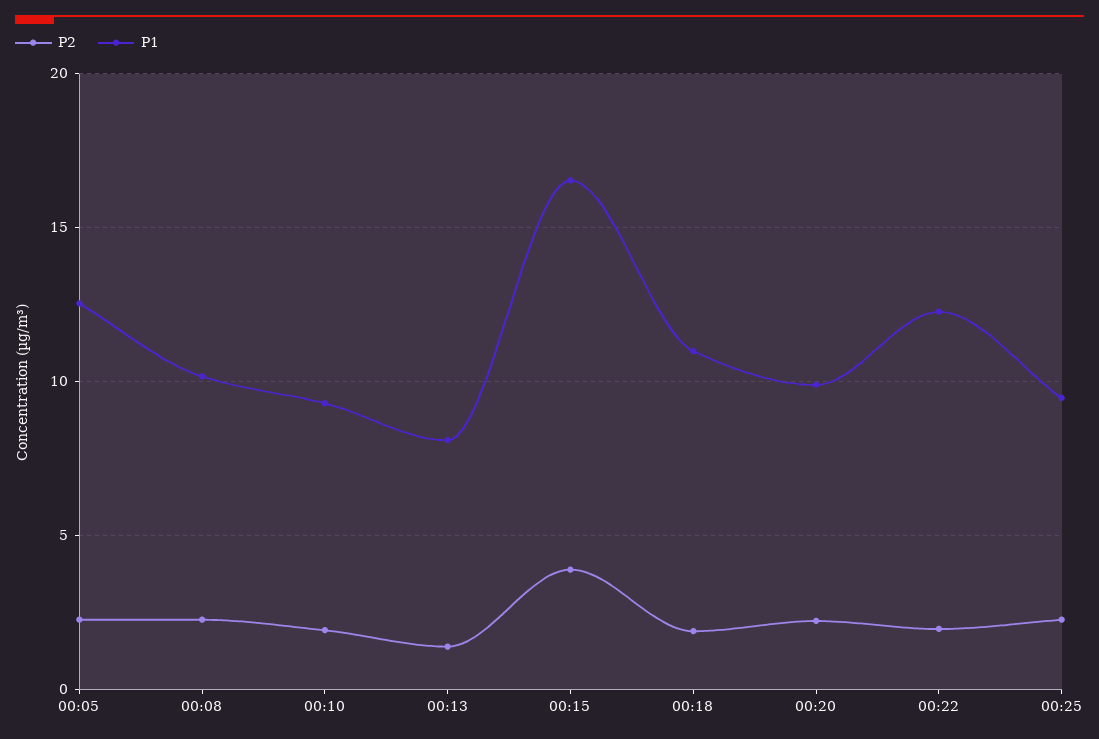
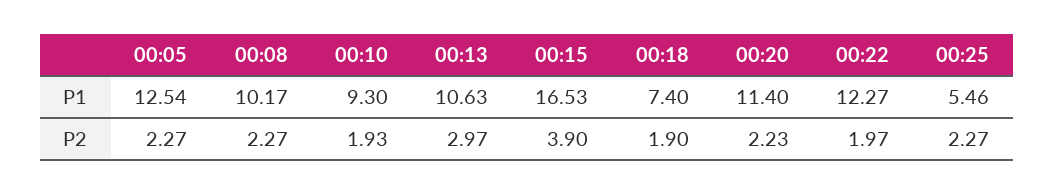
P2, 00:13: 1.5 -> 2.97
P1, 00:13: 8 -> 10.63
P1, 00:18: 11 -> 7.4
P1, 00:20: 10 -> 11.4
P1, 00:25: 9.5 -> 5.46

